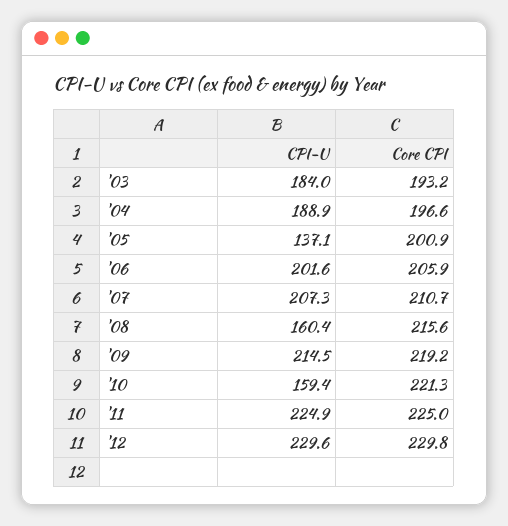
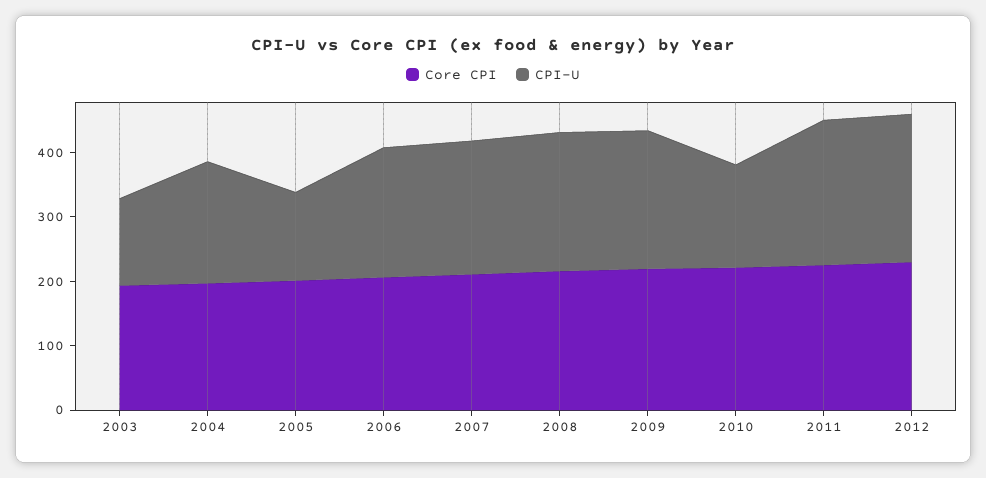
CPI-U, '03: 184 -> 140
CPI-U, '08: 160.4 -> 220

